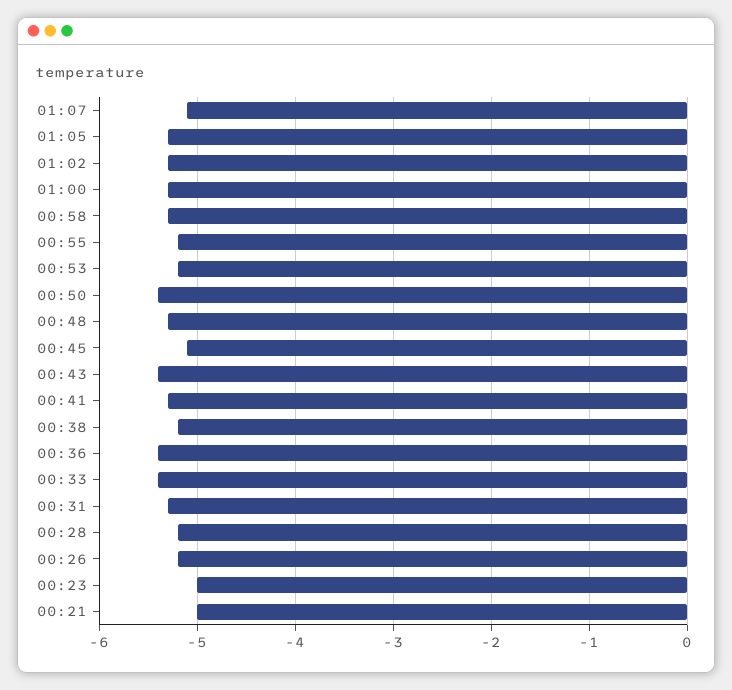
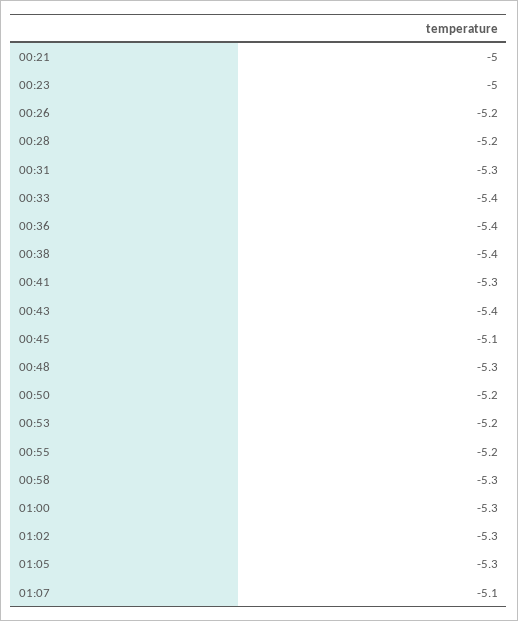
00:50: -5.4 -> -5.2
00:38: -5.2 -> -5.4

